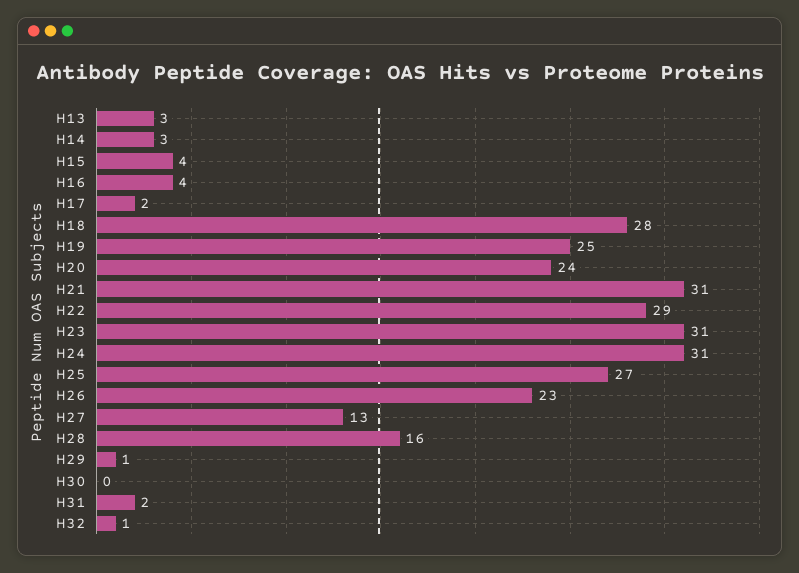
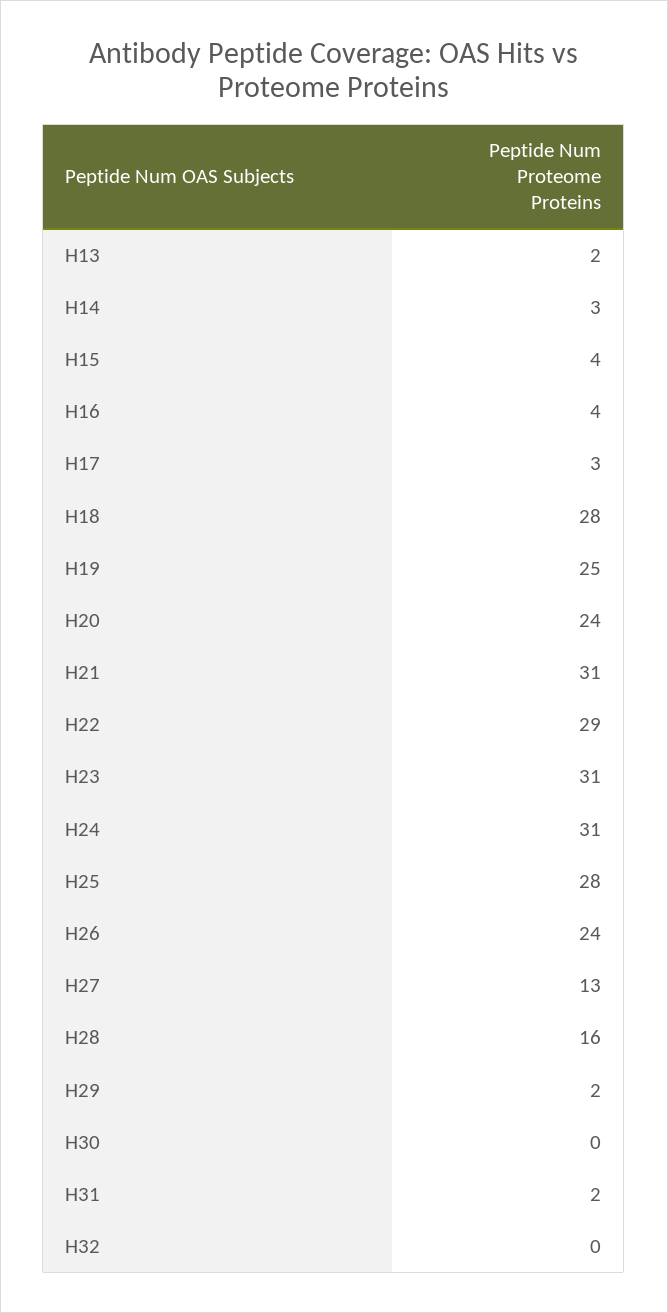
H13: 3 -> 2
H17: 2 -> 3
H25: 27 -> 28
H26: 23 -> 24
H29: 1 -> 2
H32: 1 -> 0

